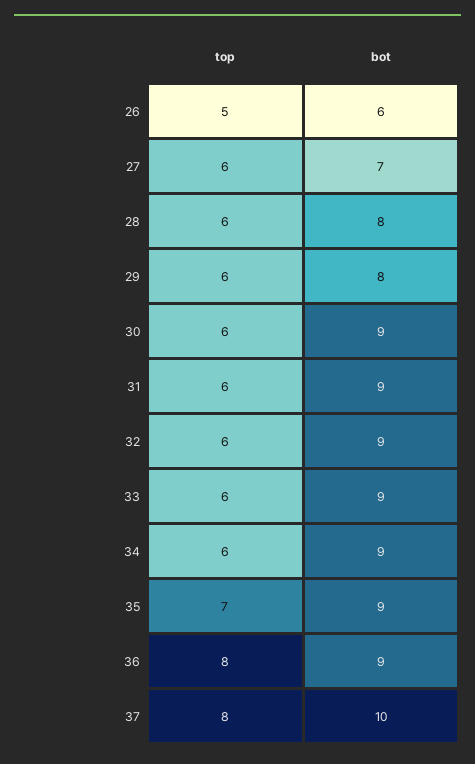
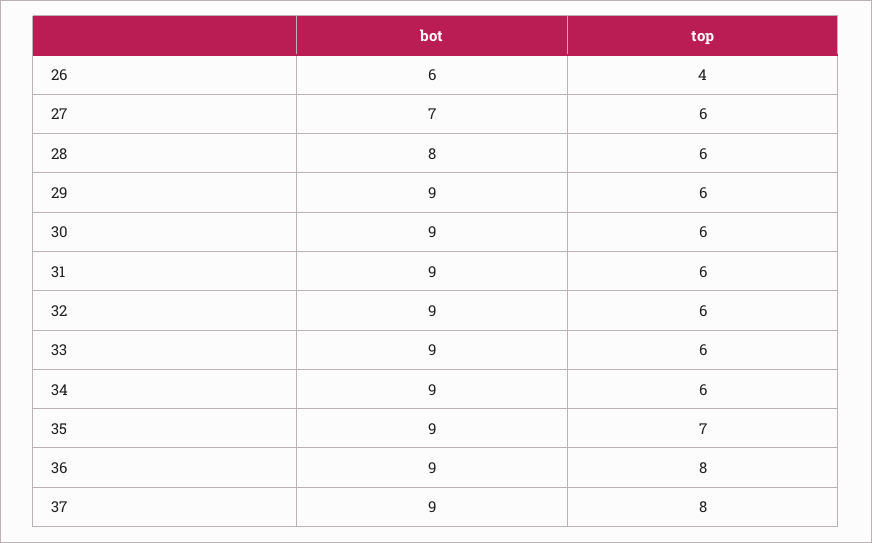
top, 26: 5 -> 4
bot, 29: 8 -> 9
bot, 37: 10 -> 9

